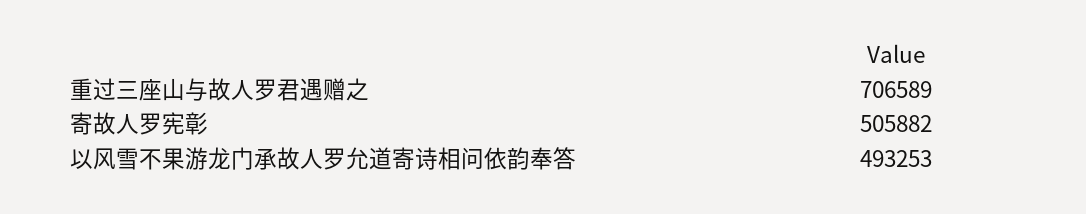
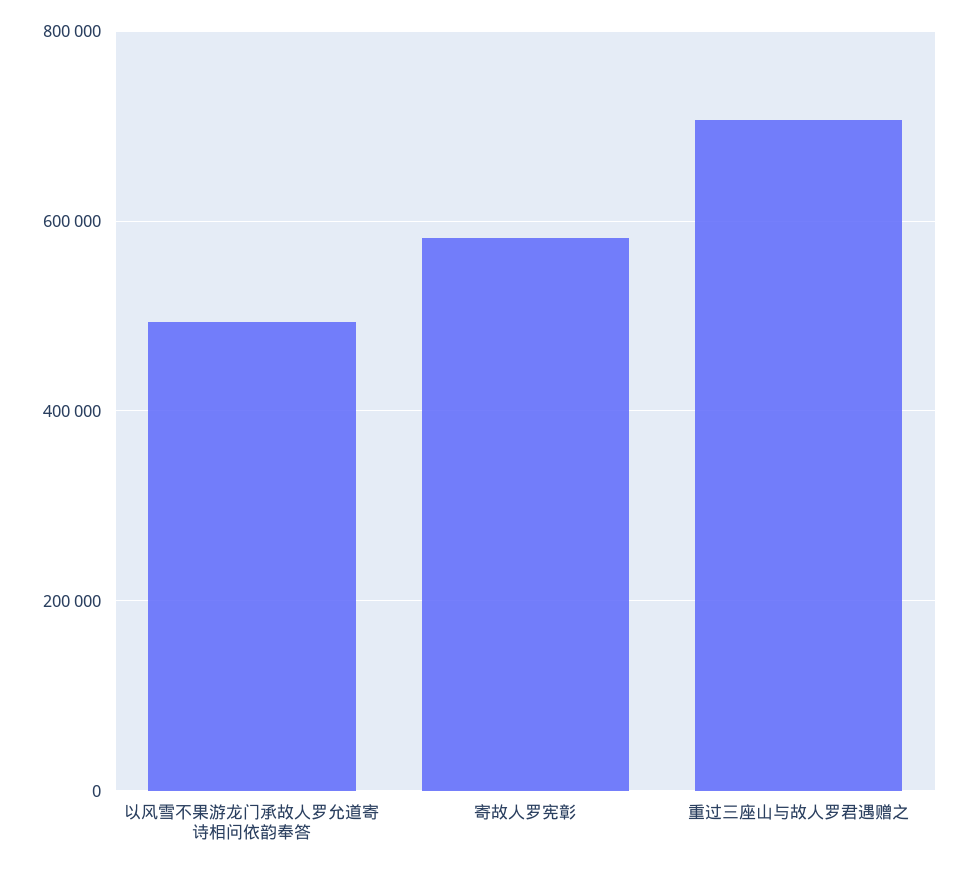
寄故人罗宪彰: 505882 -> 580000

